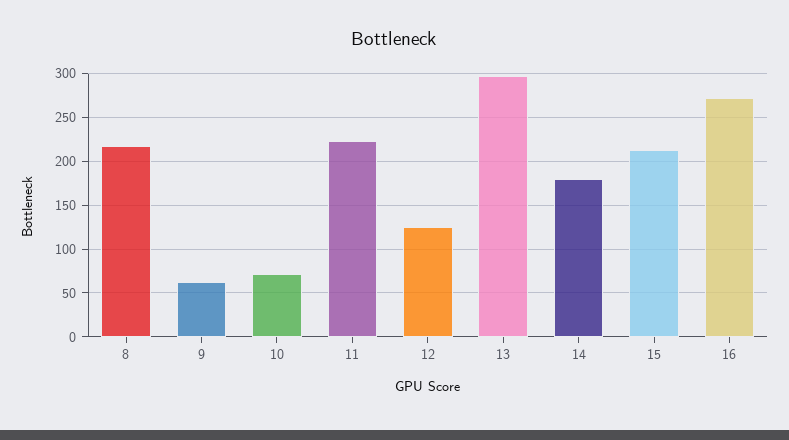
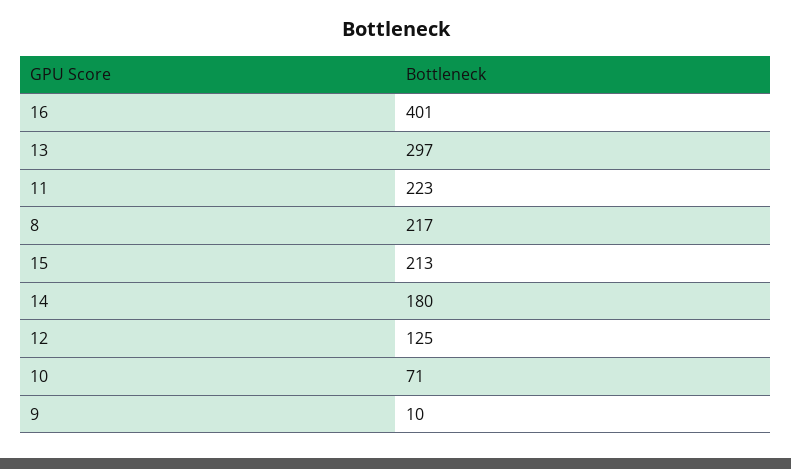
9: 60 -> 10
16: 270 -> 401

